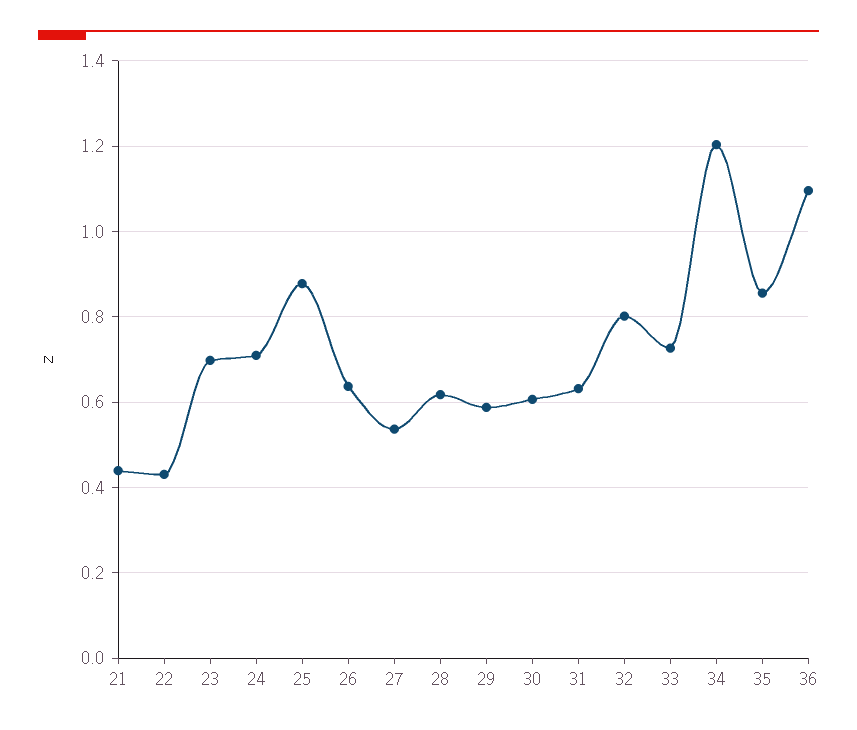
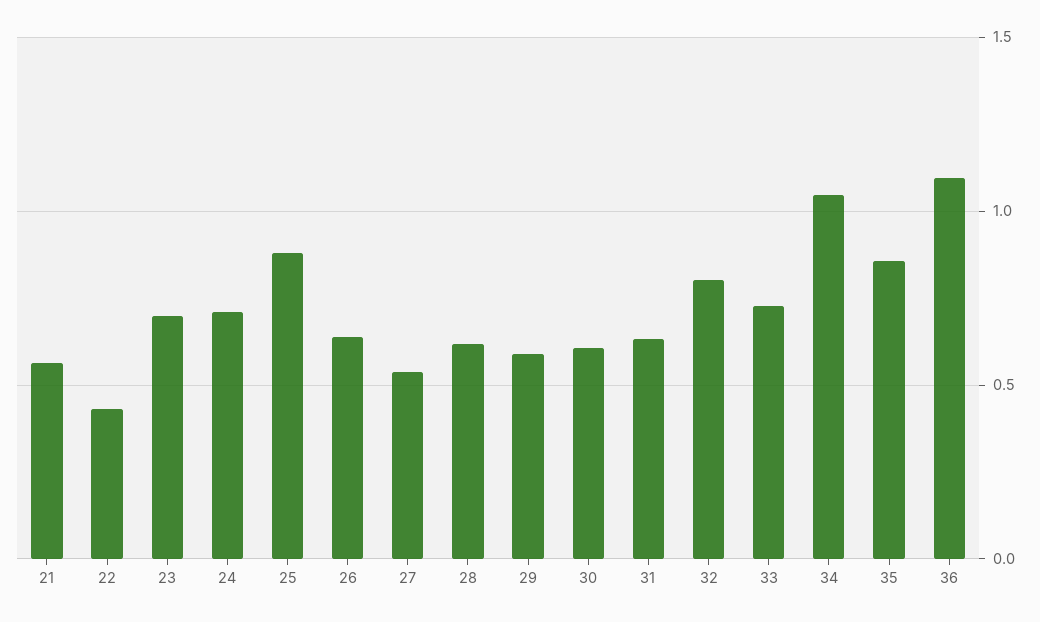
21: 0.44 -> 0.55
34: 1.2 -> 1.05

